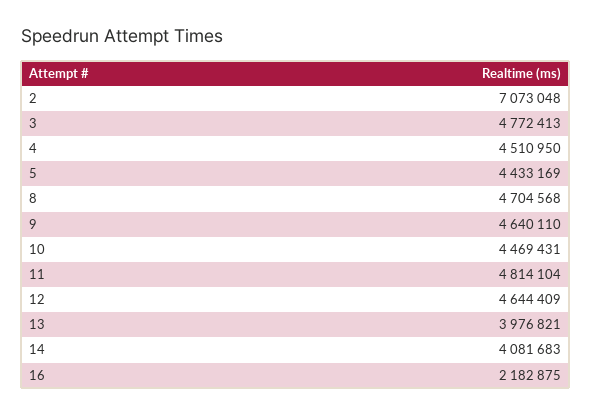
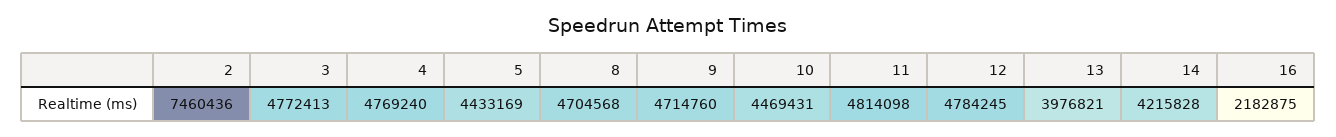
2: 7073048 -> 7460436
4: 4510950 -> 4769240
9: 4640110 -> 4714760
11: 4814104 -> 4814098
12: 4644409 -> 4784245
14: 4081683 -> 4215828

